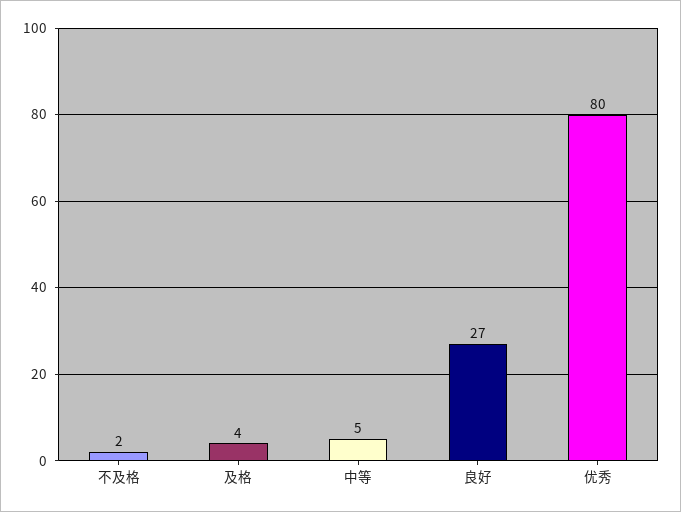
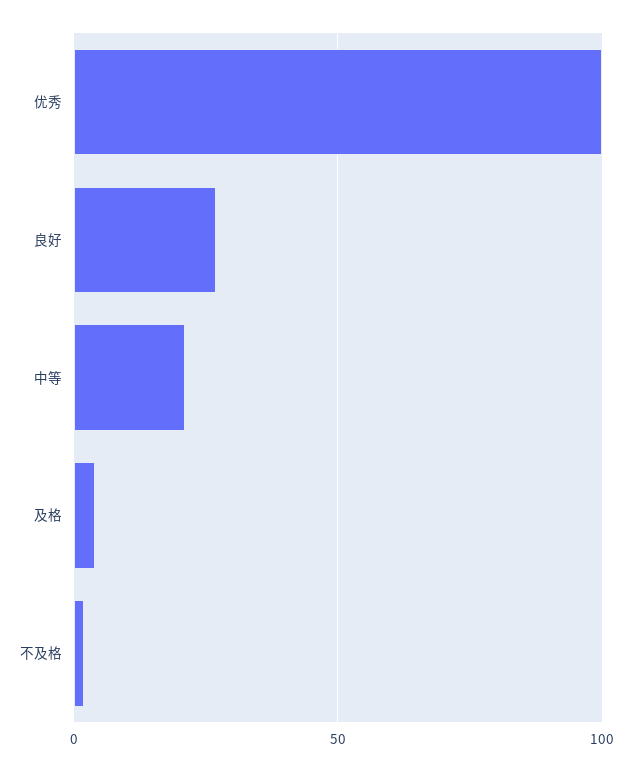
中等: 5 -> 20
优秀: 80 -> 100

